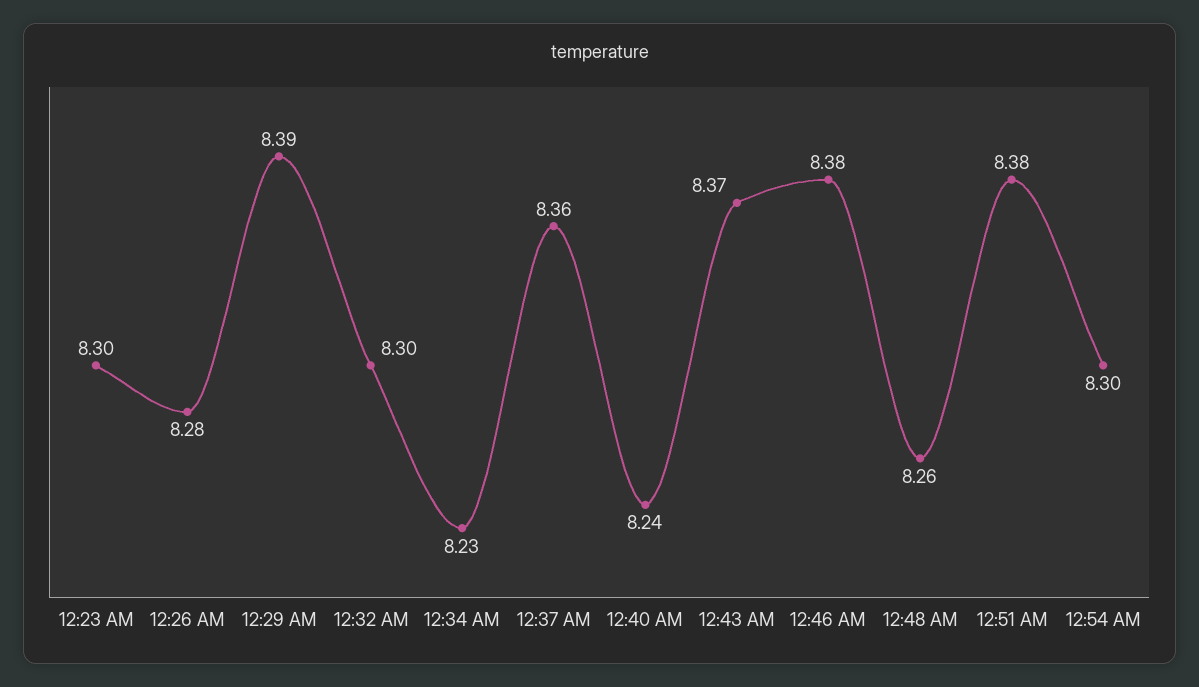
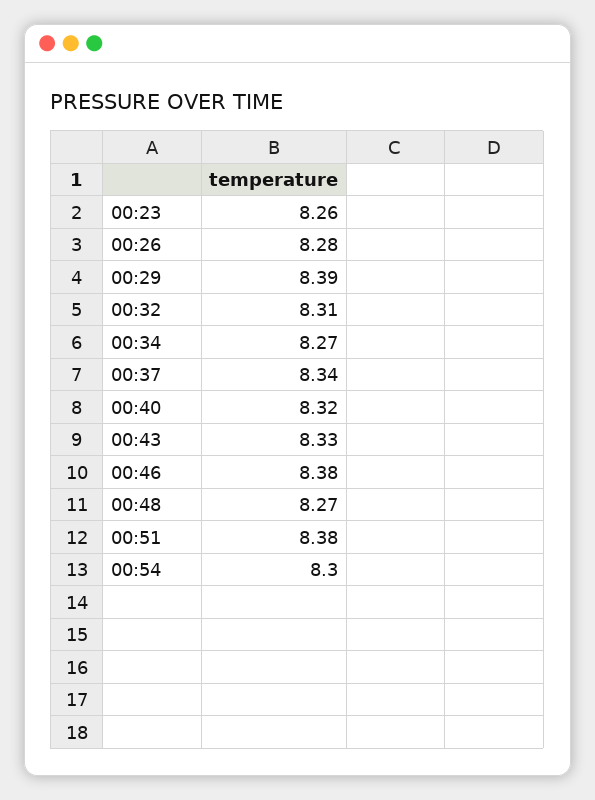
12:23 AM: 8.3 -> 8.26
12:32 AM: 8.3 -> 8.31
12:34 AM: 8.23 -> 8.27
12:37 AM: 8.36 -> 8.34
12:40 AM: 8.24 -> 8.32
12:43 AM: 8.37 -> 8.33
12:48 AM: 8.26 -> 8.27

